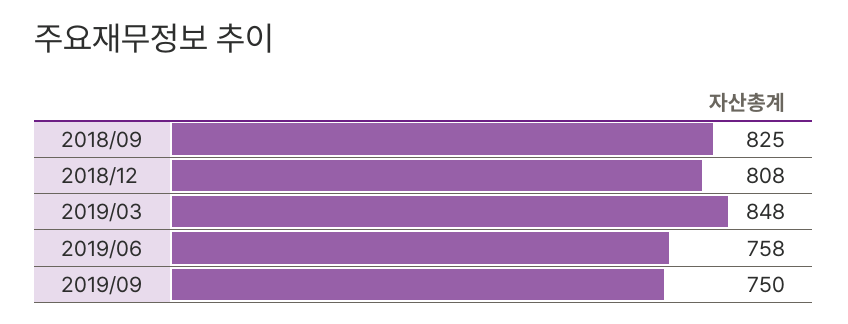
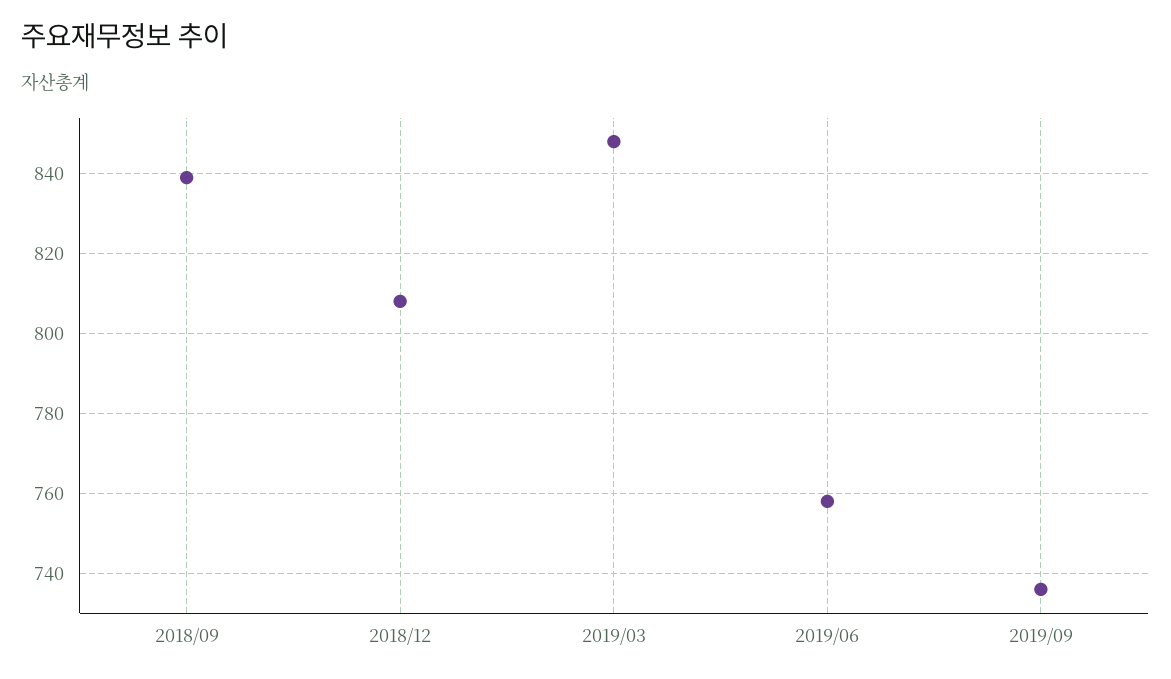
2018/09: 825 -> 840
2019/09: 750 -> 735

